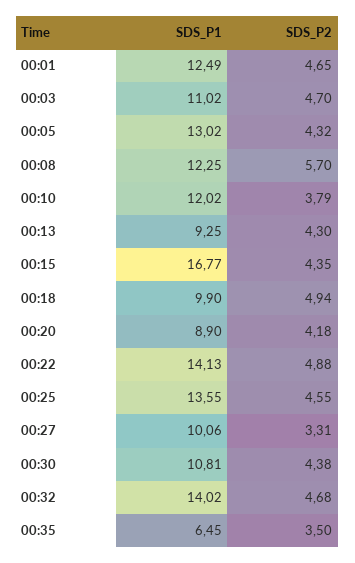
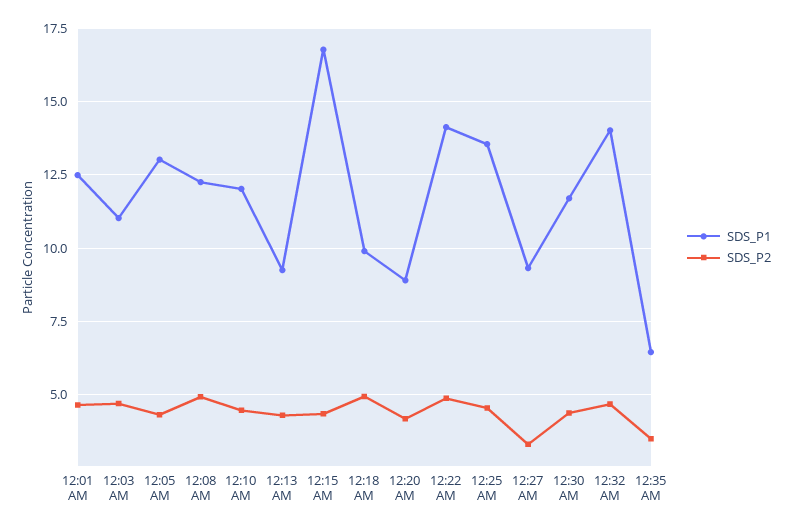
SDS_P2, 00:08: 5.7 -> 5
SDS_P2, 00:10: 3.79 -> 4.5
SDS_P1, 00:27: 10.06 -> 9.25
SDS_P1, 00:30: 10.81 -> 11.75

